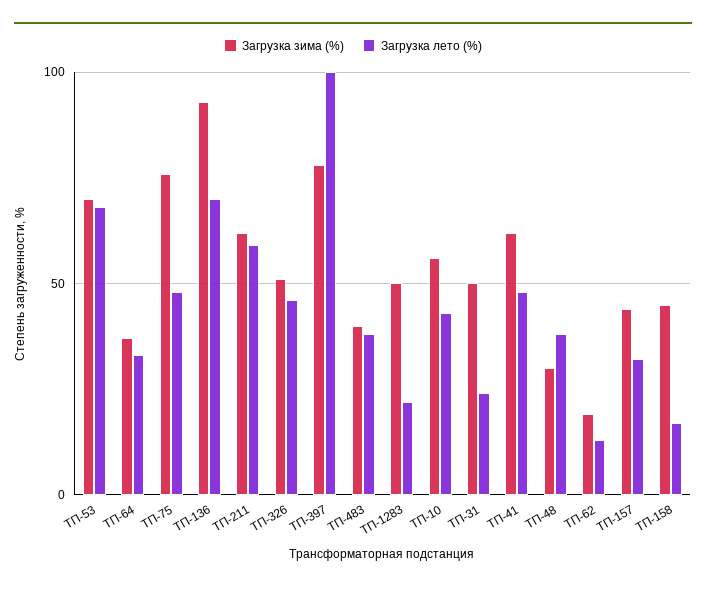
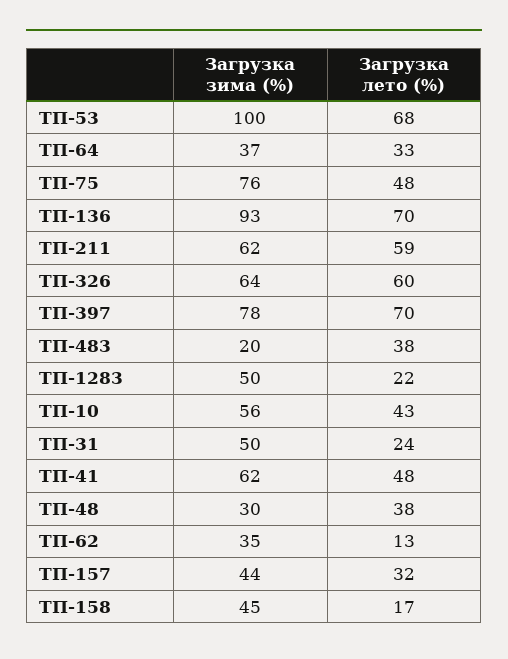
Загрузка зима (%), ТП-53: 70 -> 100
Загрузка зима (%), ТП-326: 50 -> 64
Загрузка лето (%), ТП-326: 45 -> 60
Загрузка лето (%), ТП-397: 100 -> 70
Загрузка зима (%), ТП-483: 40 -> 20
Загрузка зима (%), ТП-62: 20 -> 35

